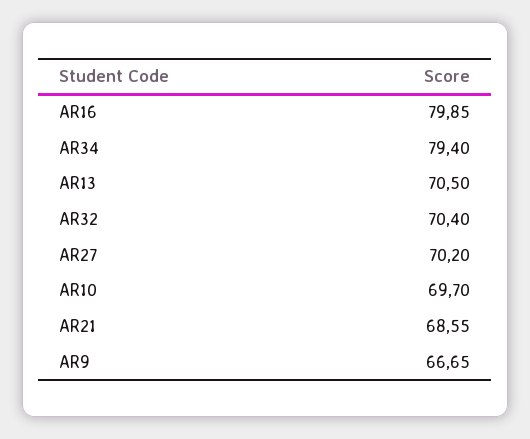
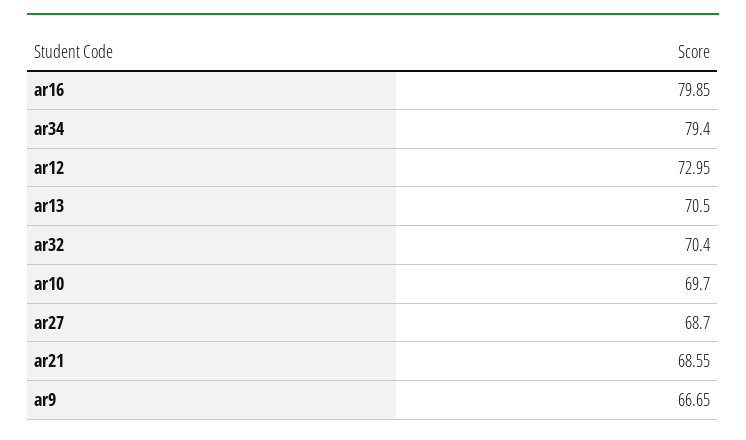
AR27: 70.2 -> 68.7
ar12: none -> 72.95

